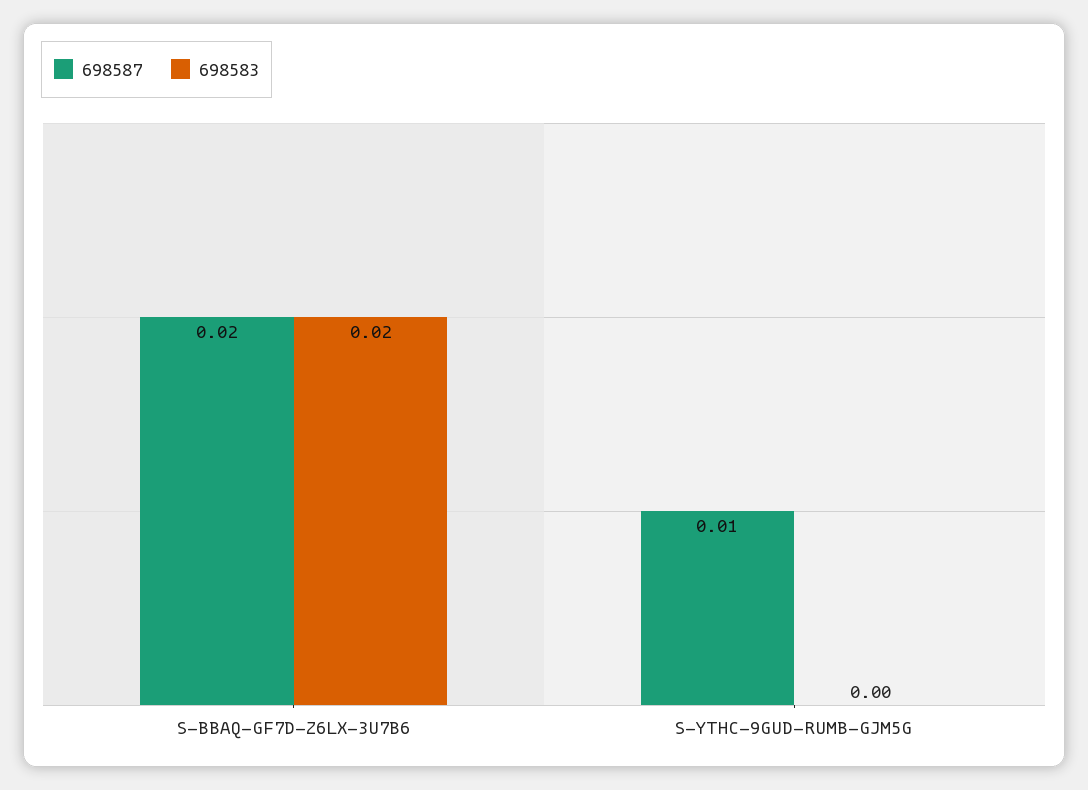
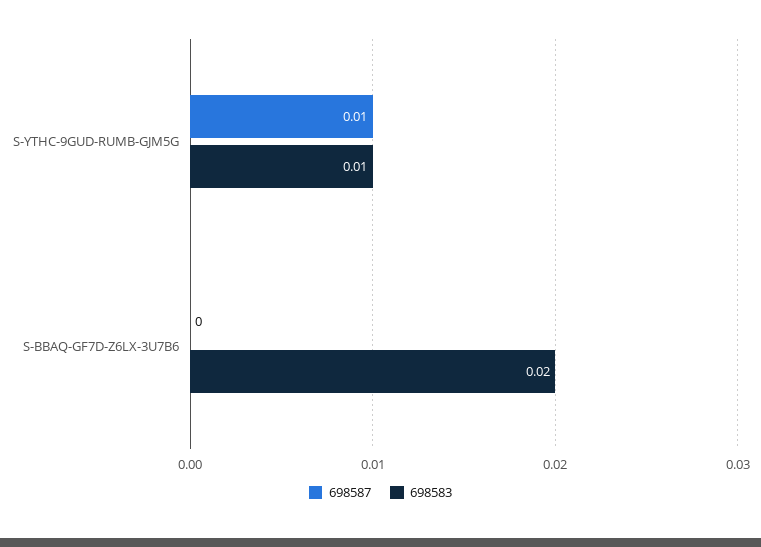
698587, S-BBAQ-GF7D-Z6LX-3U7B6: 0.02 -> 0
698583, S-YTHC-9GUD-RUMB-GJM5G: 0 -> 0.01

